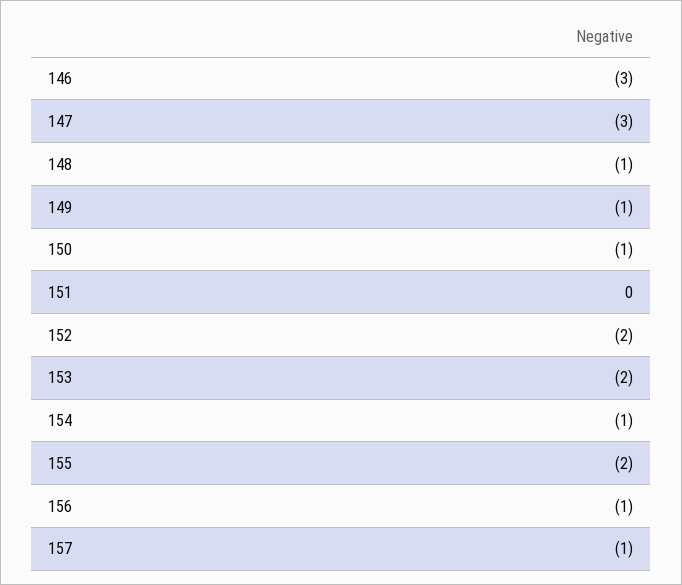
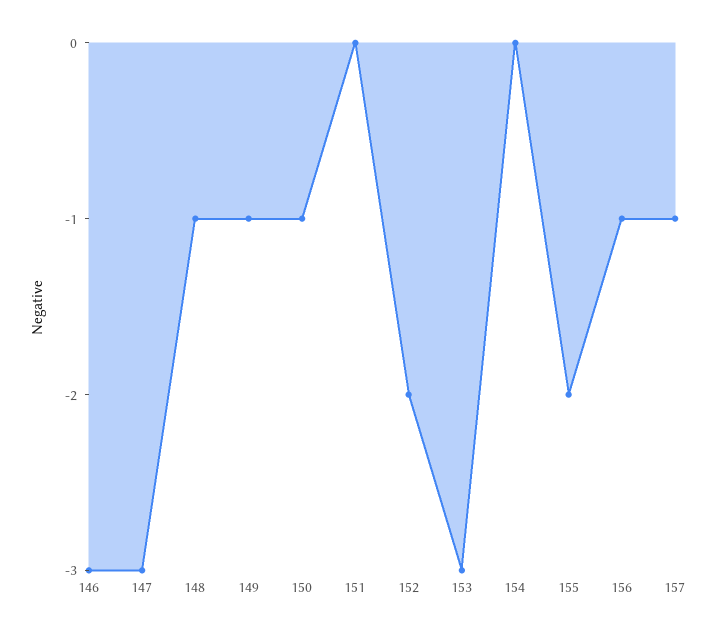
153: -2 -> -3
154: -1 -> 0

